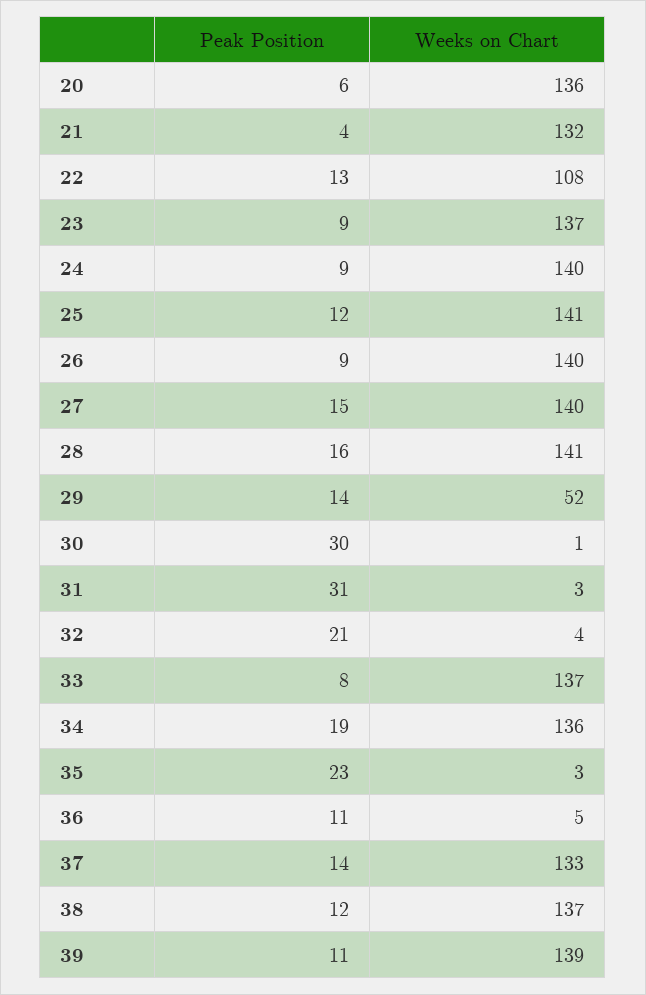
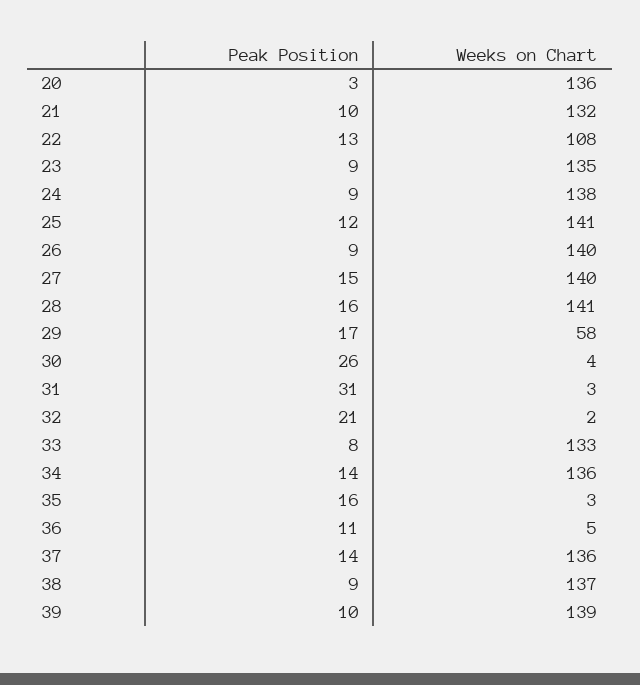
Peak Position, 20: 6 -> 3
Peak Position, 21: 4 -> 10
Weeks on Chart, 23: 137 -> 135
Weeks on Chart, 24: 140 -> 138
Peak Position, 29: 14 -> 17
Weeks on Chart, 29: 52 -> 58
Peak Position, 30: 30 -> 26
Weeks on Chart, 30: 1 -> 4
Weeks on Chart, 32: 4 -> 2
Weeks on Chart, 33: 137 -> 133
Peak Position, 34: 19 -> 14
Peak Position, 35: 23 -> 16
Weeks on Chart, 37: 133 -> 136
Peak Position, 38: 12 -> 9
Peak Position, 39: 11 -> 10

